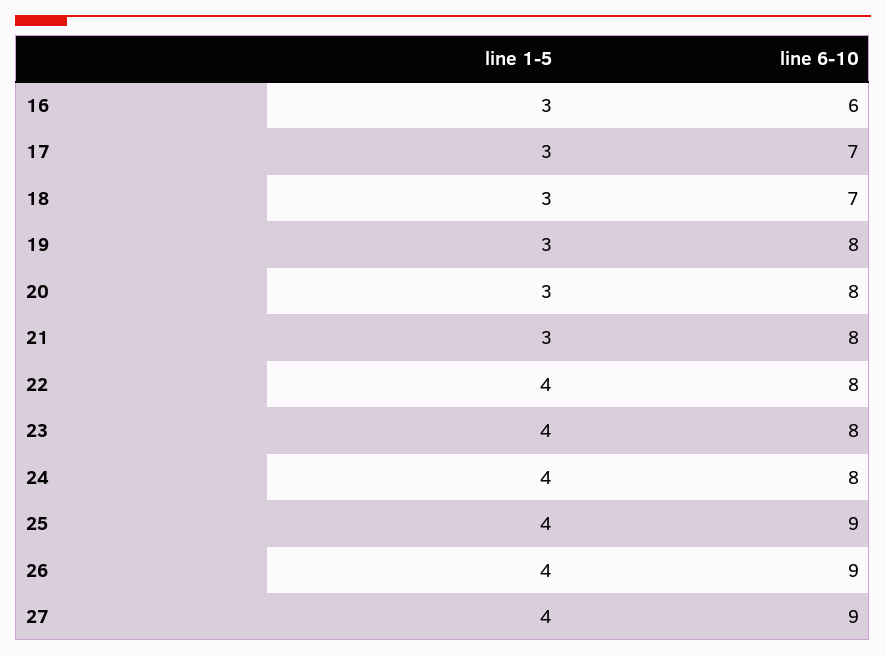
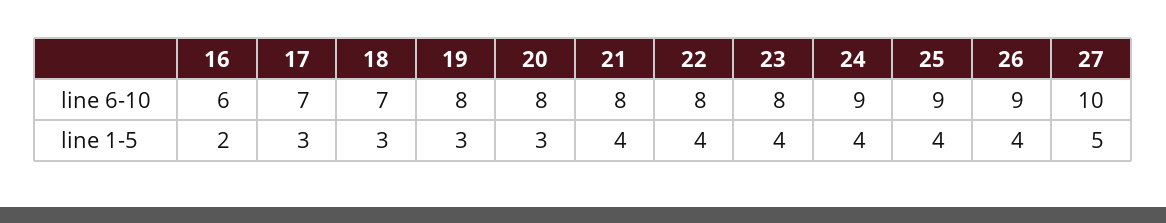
line 1-5, 16: 3 -> 2
line 1-5, 21: 3 -> 4
line 6-10, 24: 8 -> 9
line 1-5, 27: 4 -> 5
line 6-10, 27: 9 -> 10

